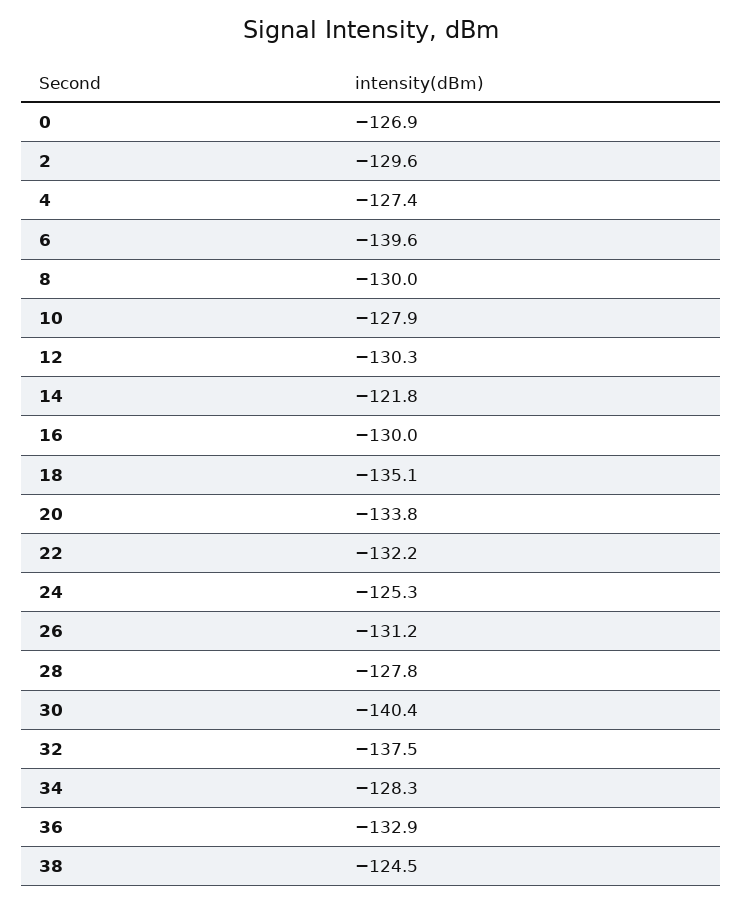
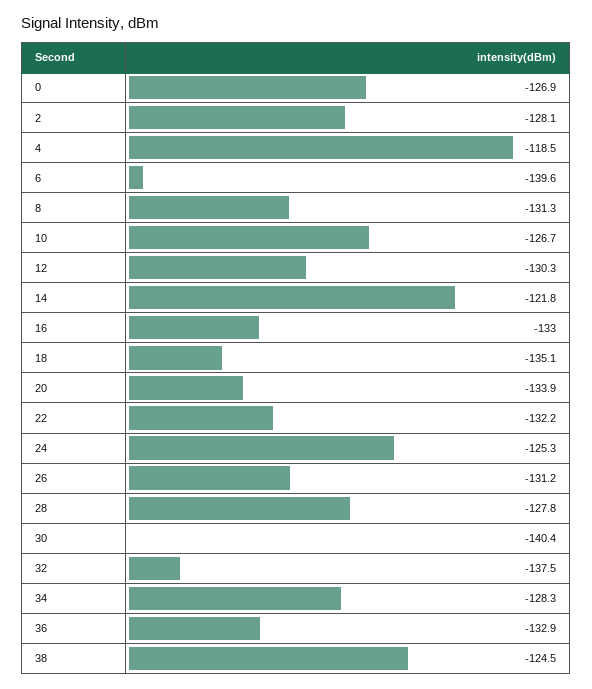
2: -129.6 -> -128.1
4: -127.4 -> -118.5
8: -130 -> -131.3
10: -127.9 -> -126.7
16: -130 -> -133
20: -133.8 -> -133.9

